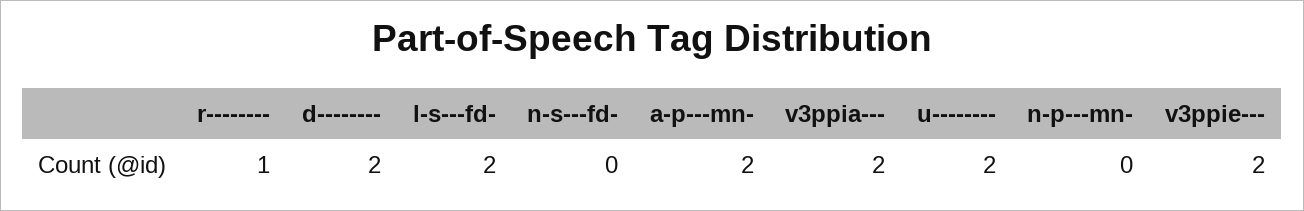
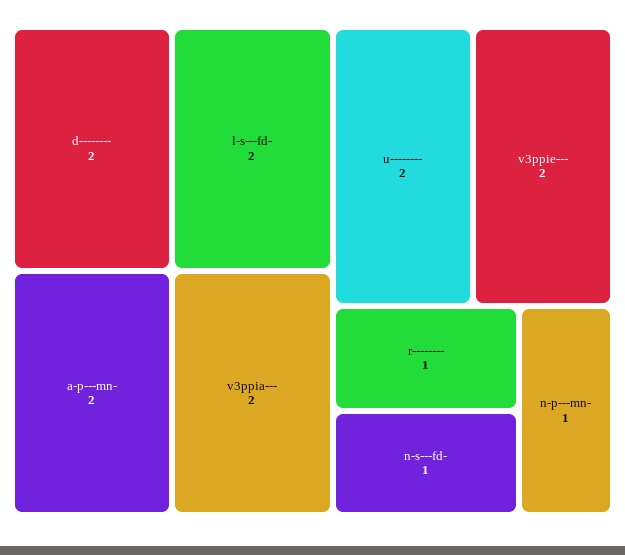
n-s---fd-: 0 -> 1
n-p---mn-: 0 -> 1

